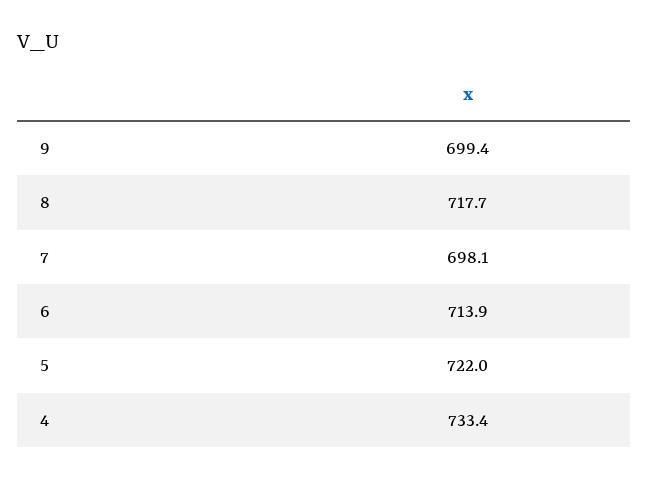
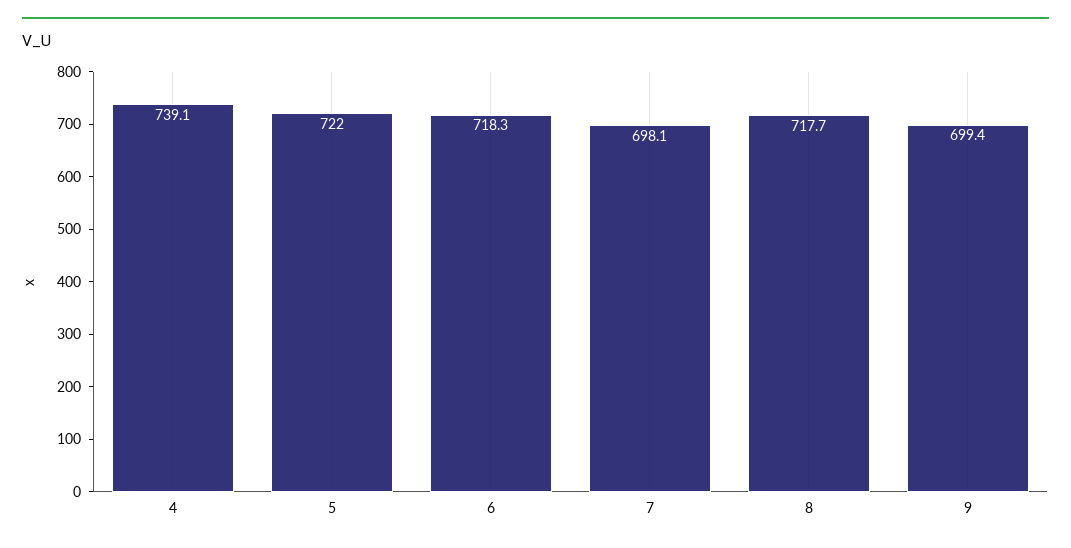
6: 713.9 -> 718.3
4: 733.4 -> 739.1

